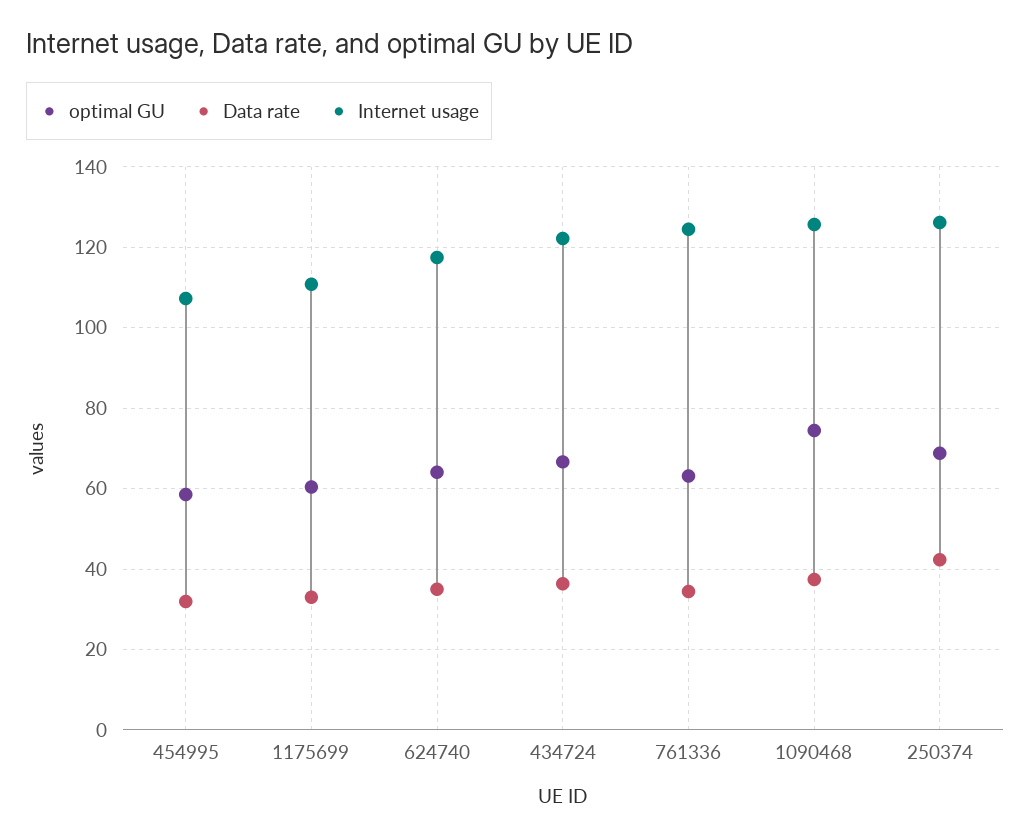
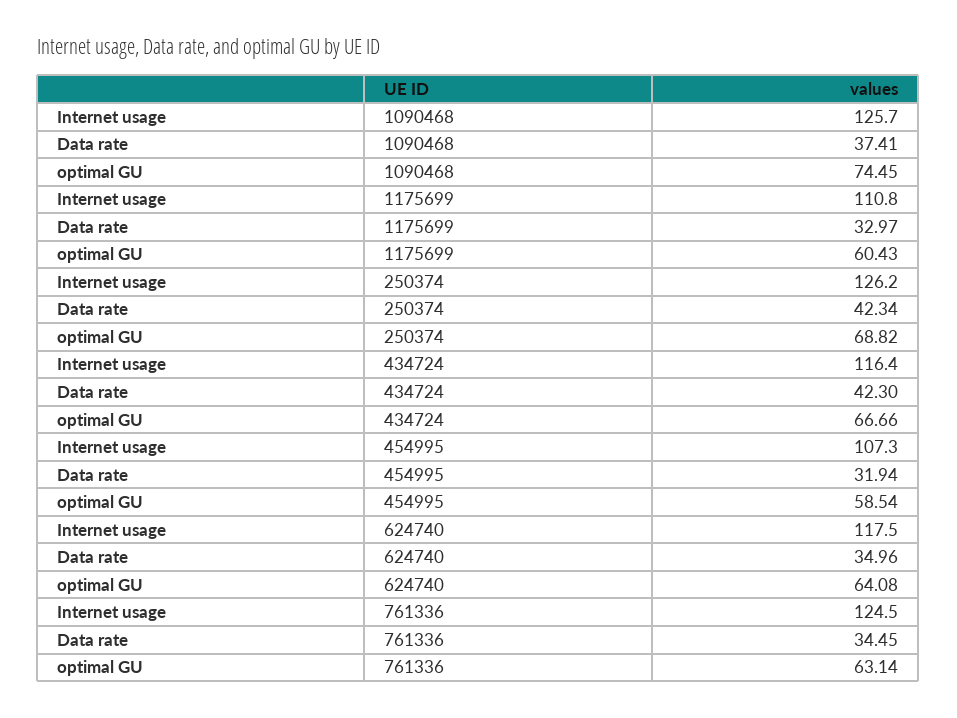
Data rate, 434724: 36 -> 42.3
Internet usage, 434724: 122 -> 116.4

